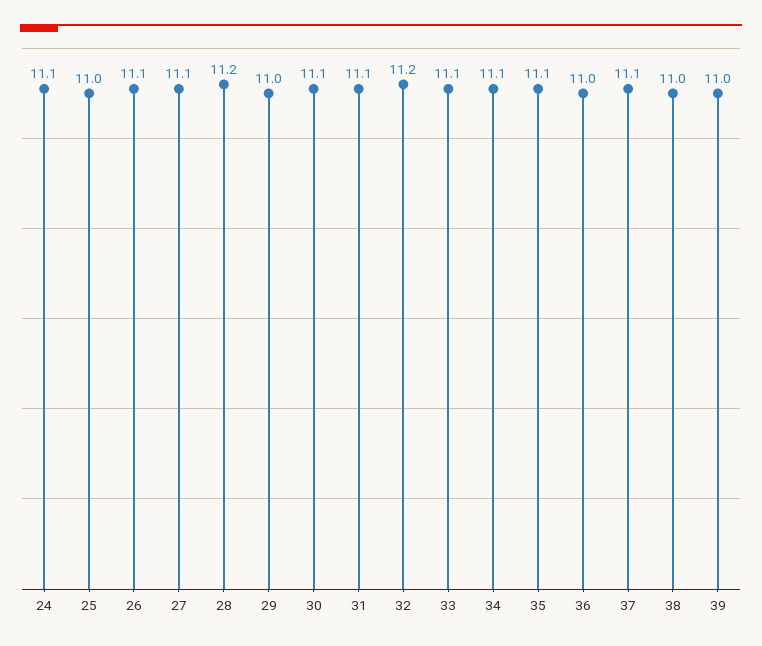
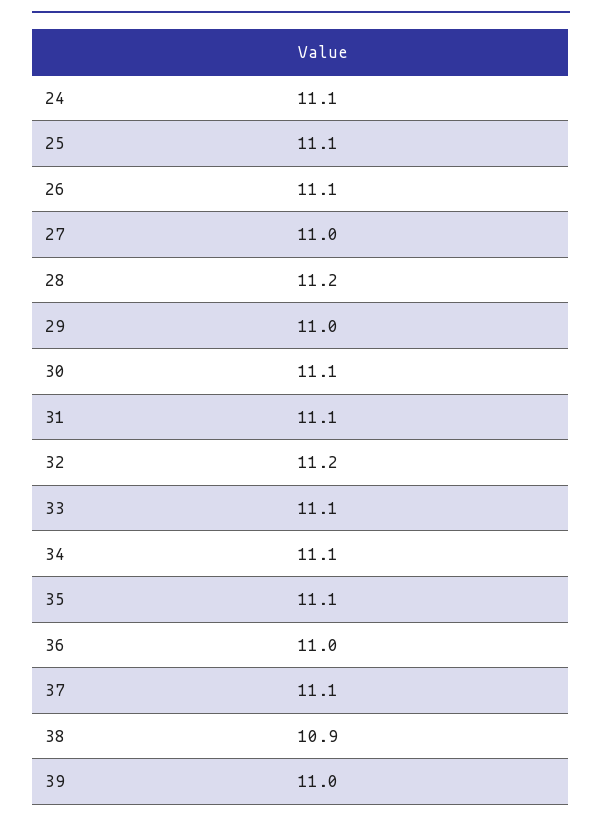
25: 11 -> 11.1
27: 11.1 -> 11
38: 11 -> 10.9

